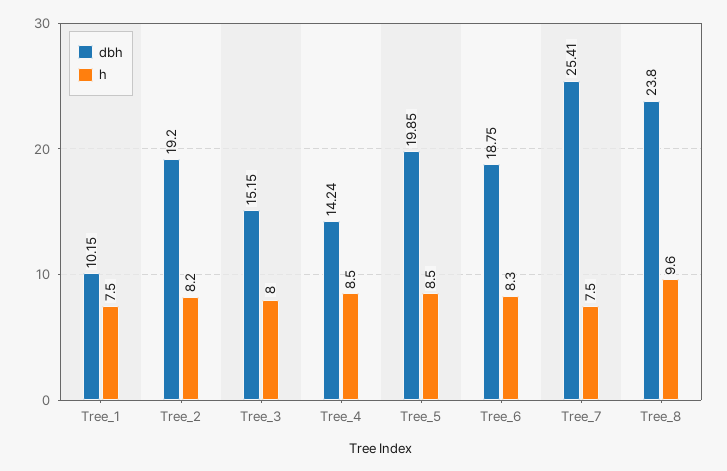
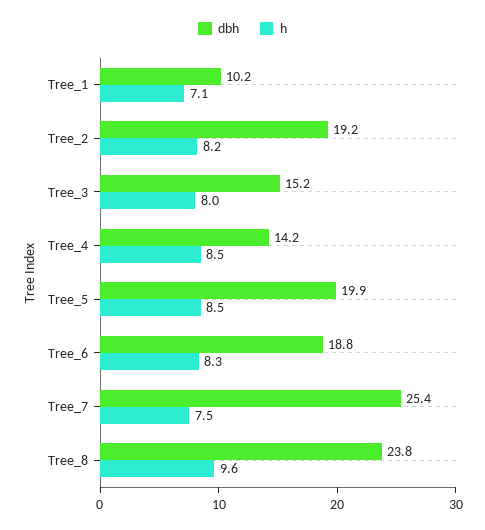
h, Tree_1: 7.5 -> 7.1

